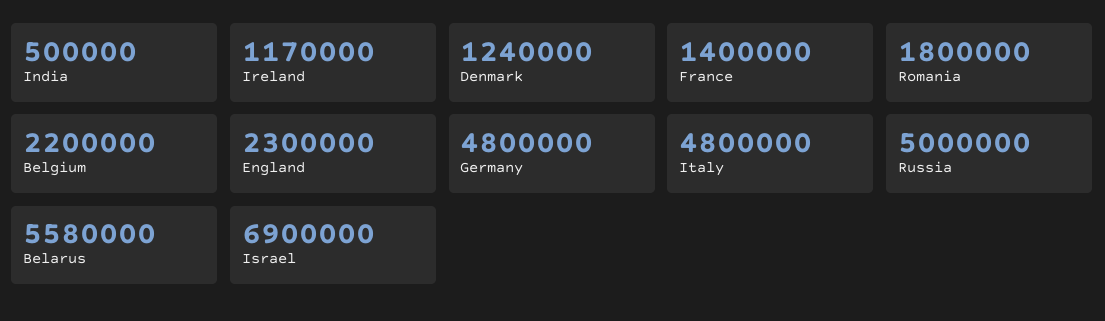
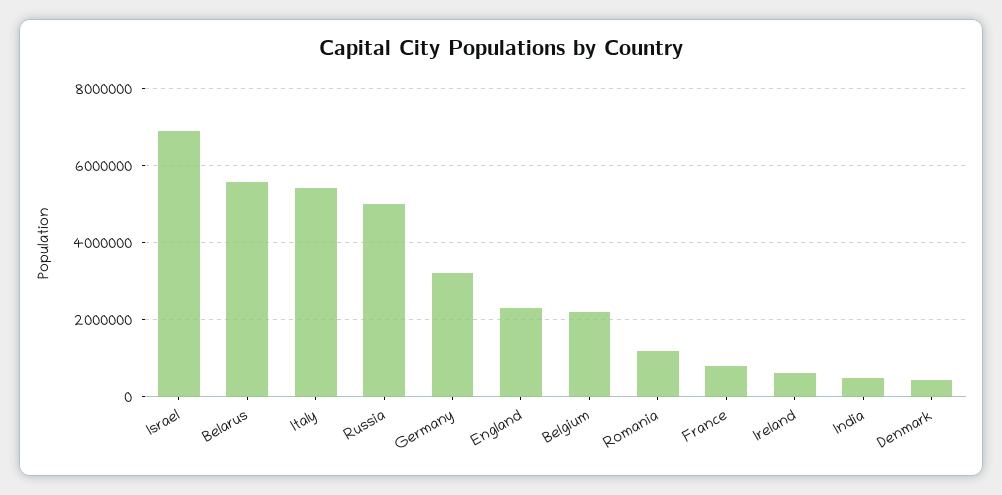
Ireland: 1170000 -> 600000
Denmark: 1240000 -> 400000
France: 1400000 -> 800000
Romania: 1800000 -> 1200000
Germany: 4800000 -> 3200000
Italy: 4800000 -> 5400000

